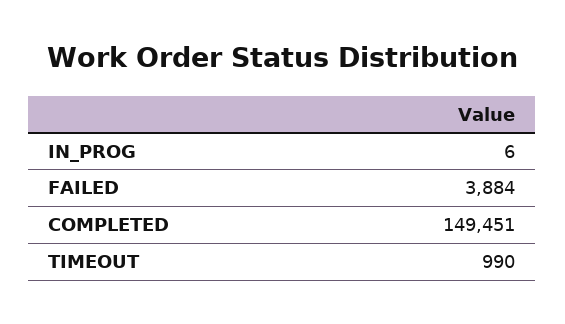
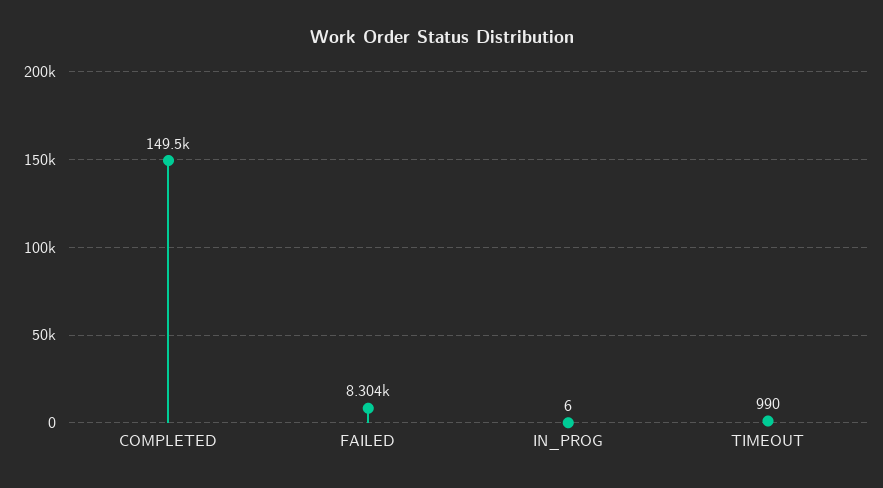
FAILED: 3884 -> 8304

